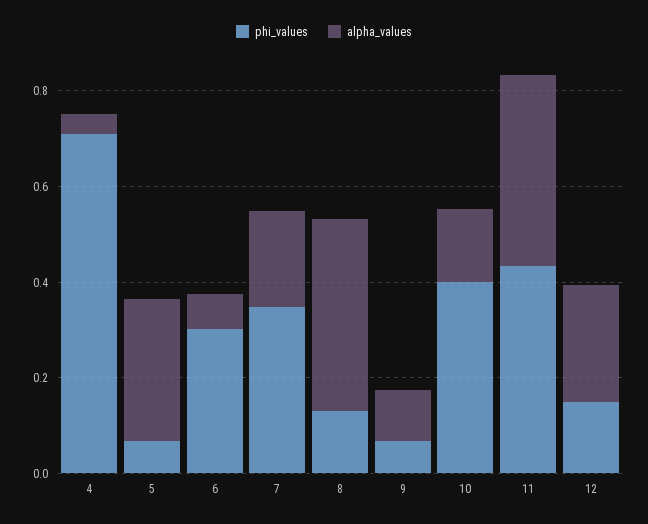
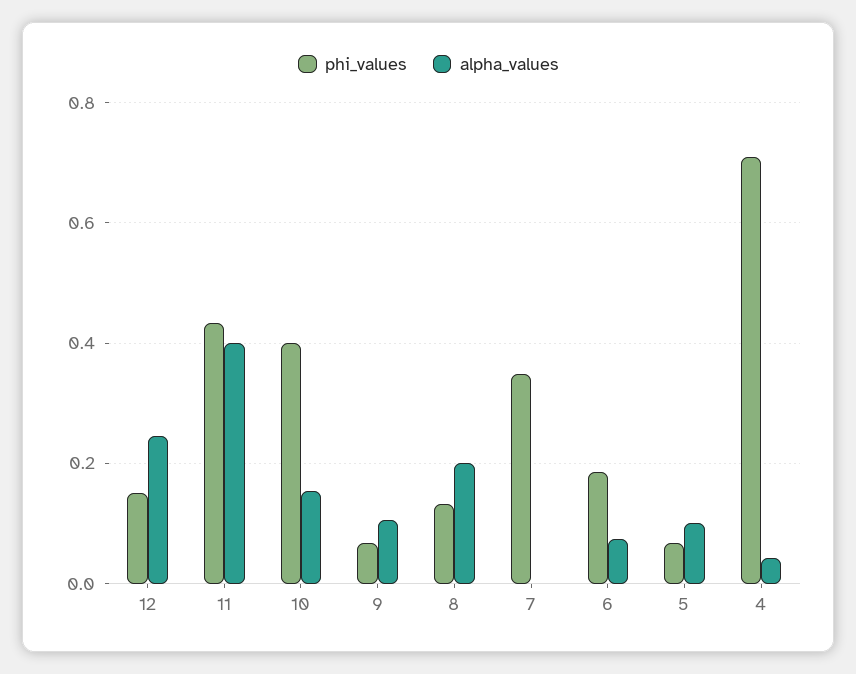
alpha_values, 5: 0.3 -> 0.1
phi_values, 6: 0.3 -> 0.18
alpha_values, 7: 0.2 -> 0
alpha_values, 8: 0.4 -> 0.2

